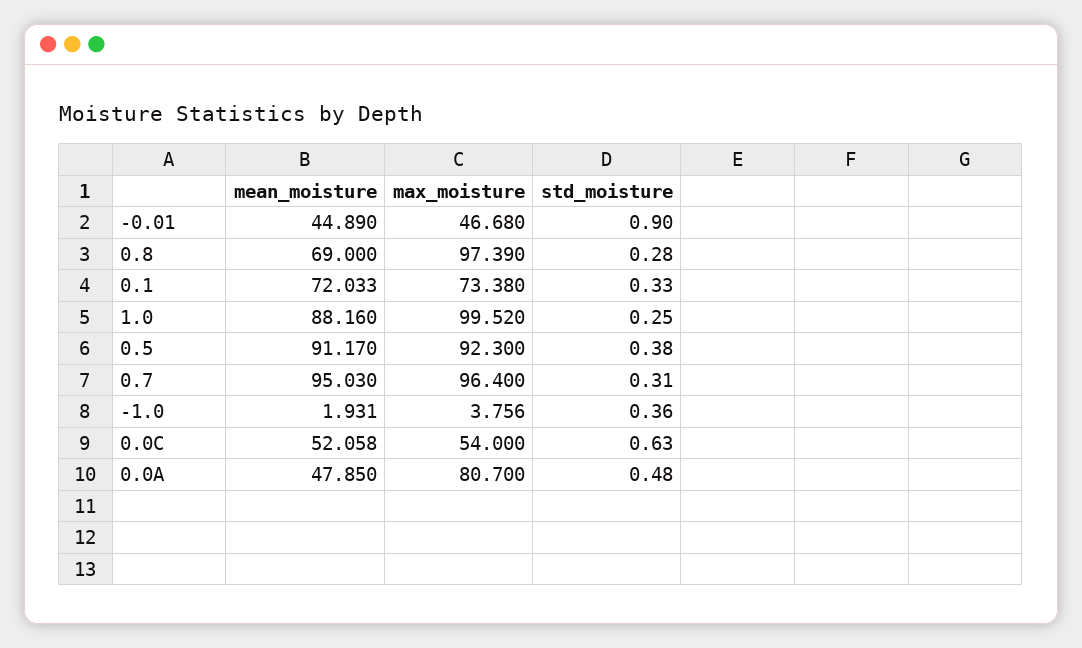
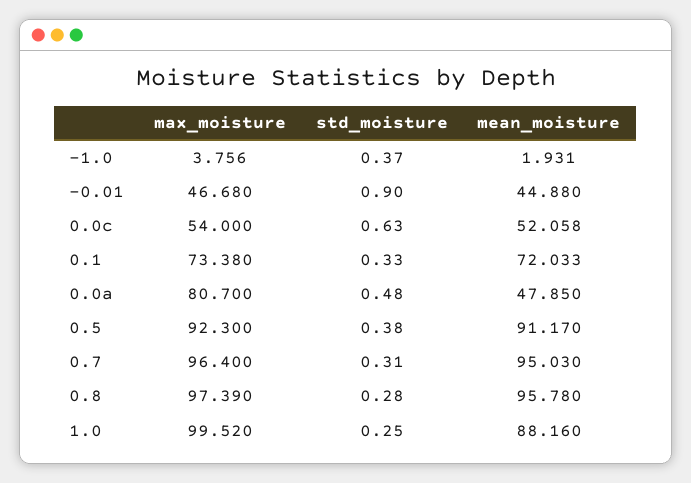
mean_moisture, -0.01: 44.89 -> 44.88
mean_moisture, 0.8: 69 -> 95.78
std_moisture, -1.0: 0.36 -> 0.37

